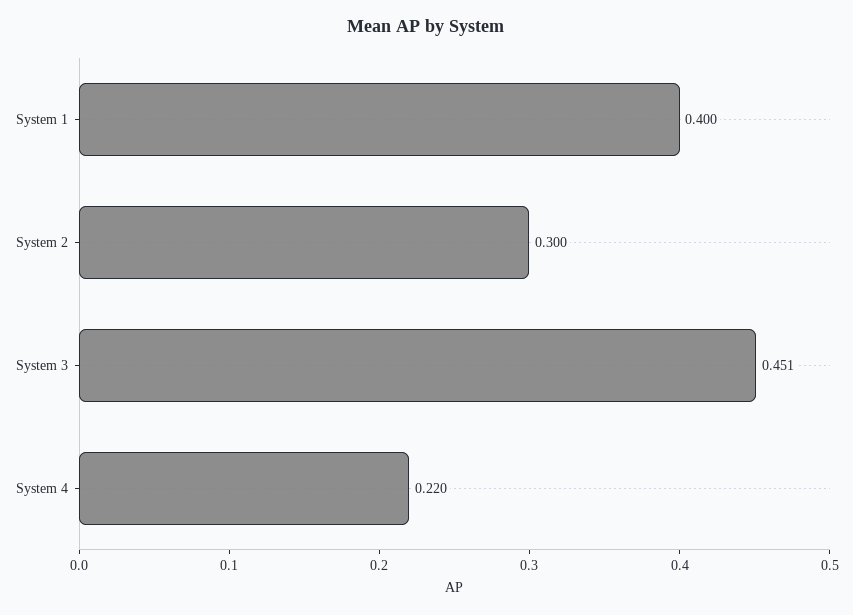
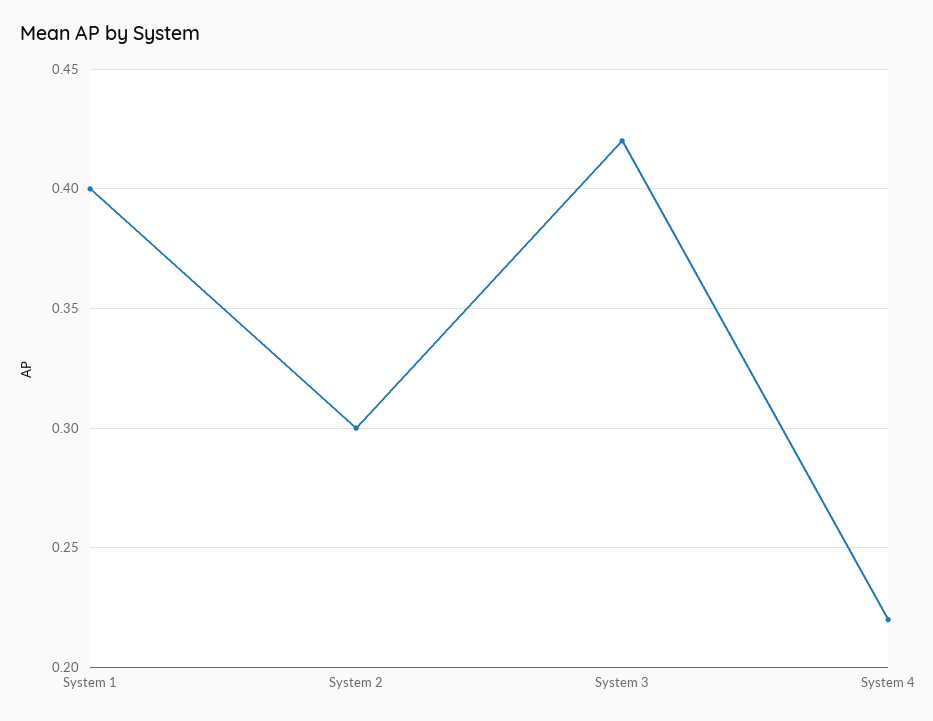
System 3: 0.451 -> 0.42

